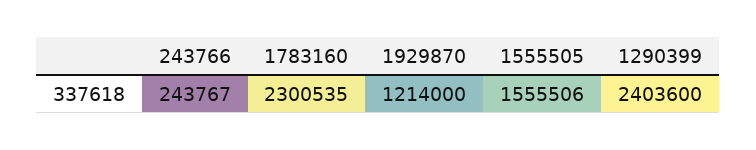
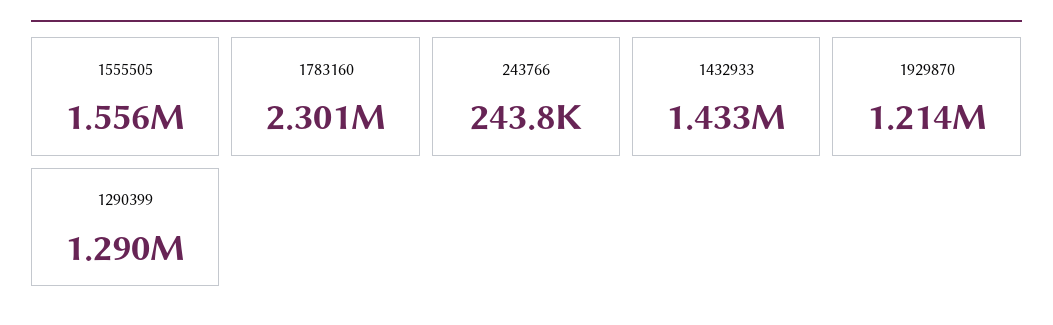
1290399: 2403600 -> 1290000
1432933: none -> 1433000

